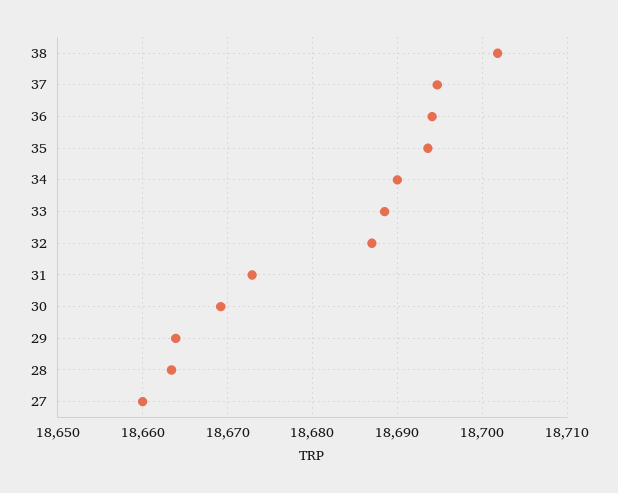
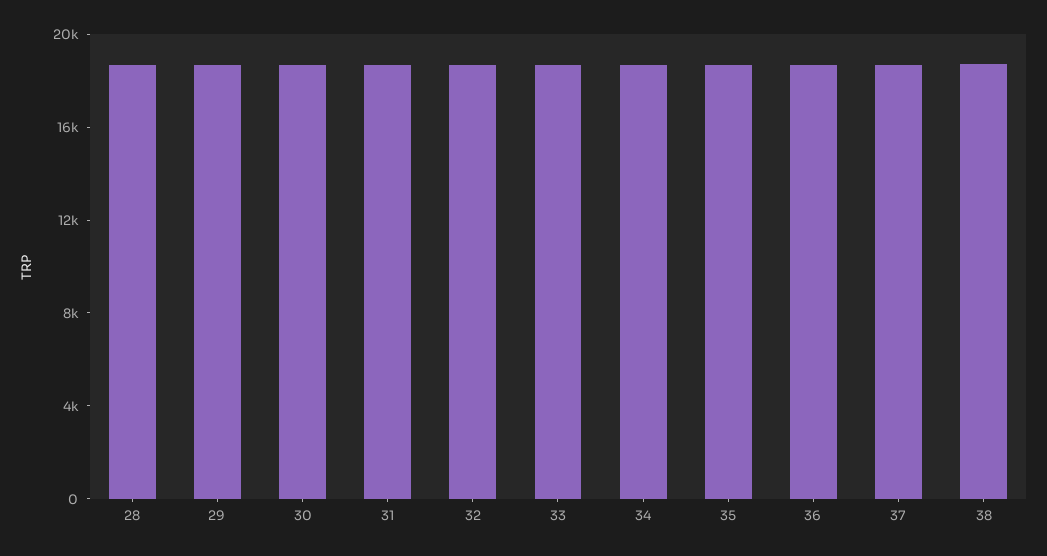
27: 18660 -> none

